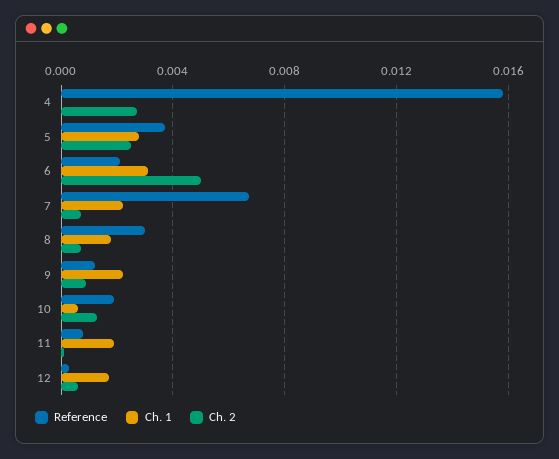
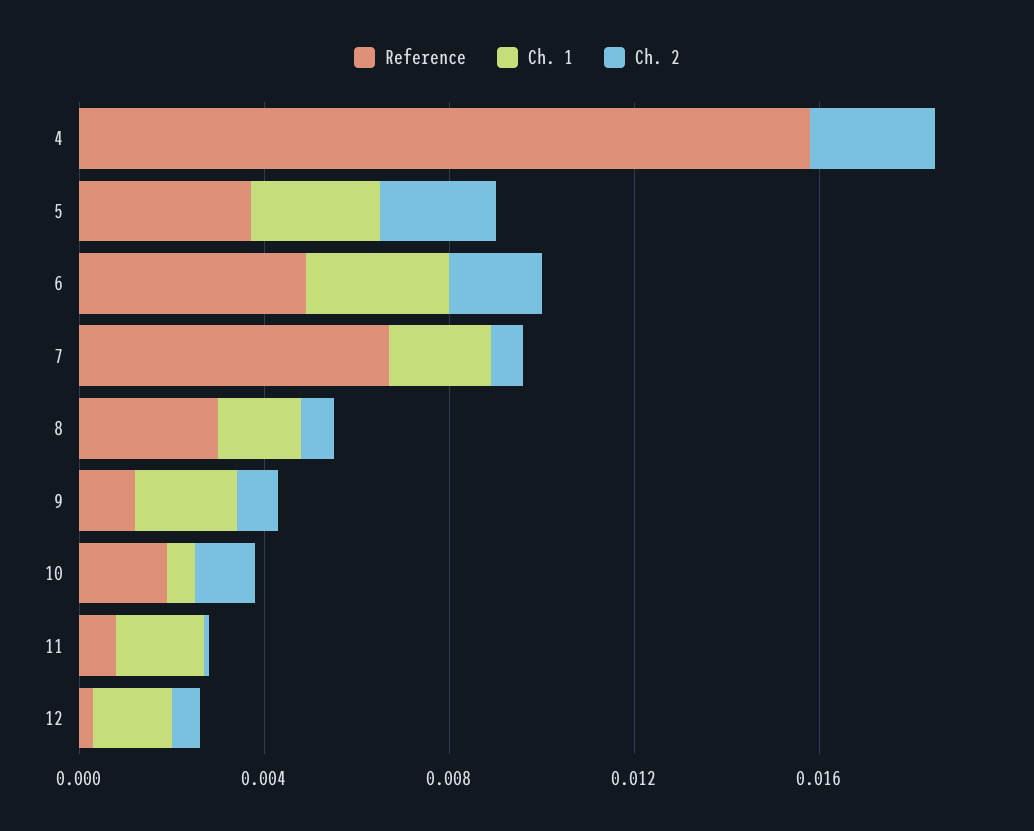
Reference, 6: 0.002 -> 0.005
Ch. 2, 6: 0.005 -> 0.002

